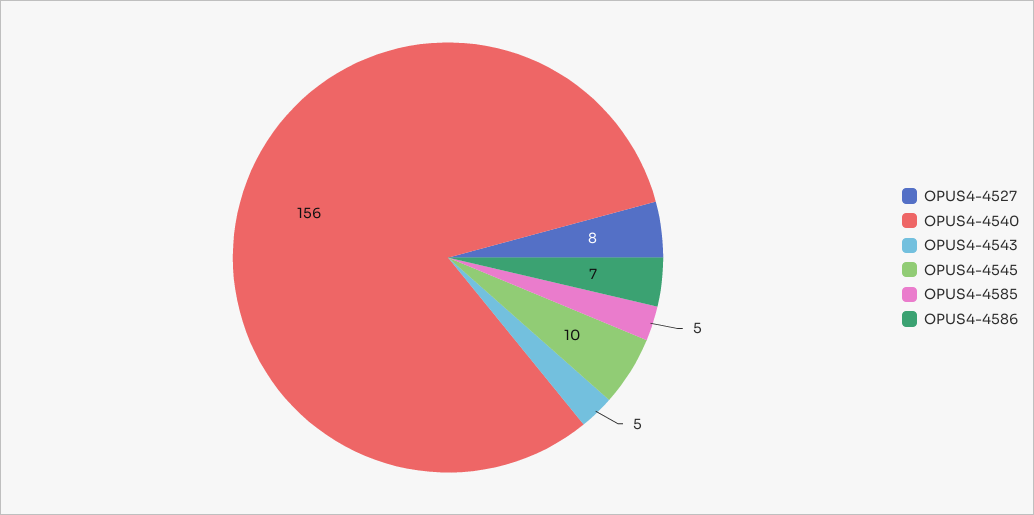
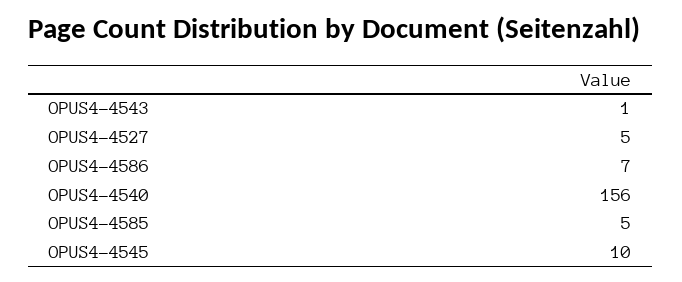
OPUS4-4527: 8 -> 5
OPUS4-4543: 5 -> 1

